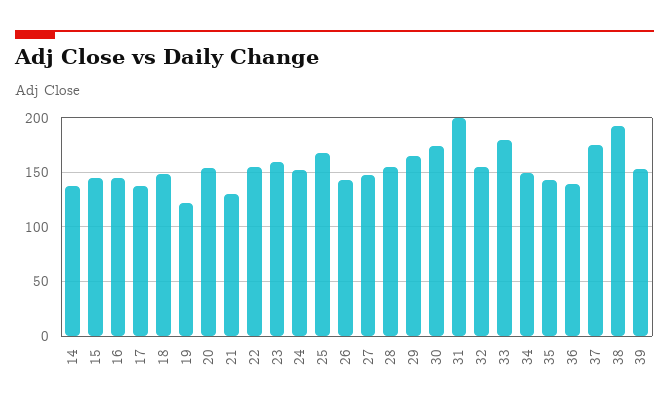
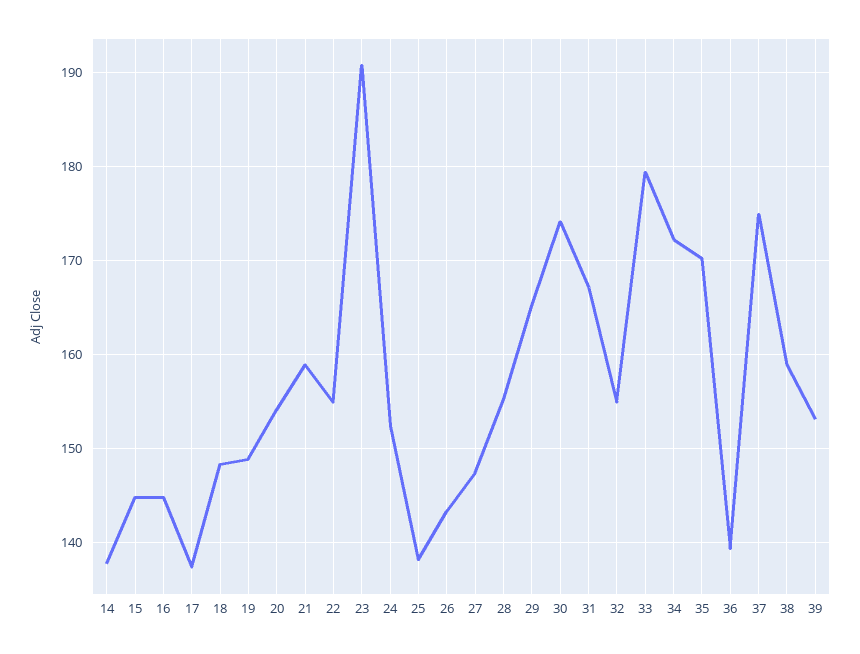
19: 120 -> 149
21: 130 -> 159
23: 160 -> 191
25: 170 -> 138
31: 200 -> 167
34: 150 -> 172
35: 140 -> 170
38: 190 -> 159

